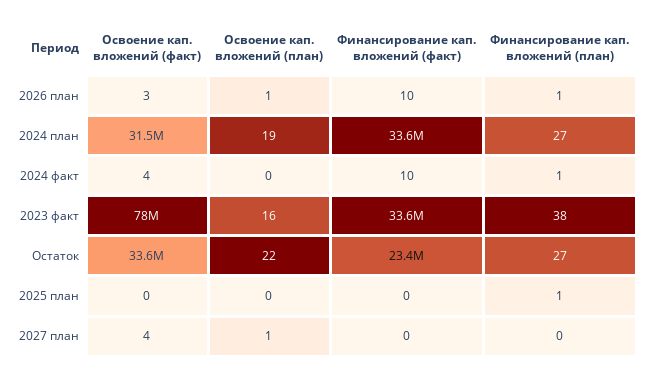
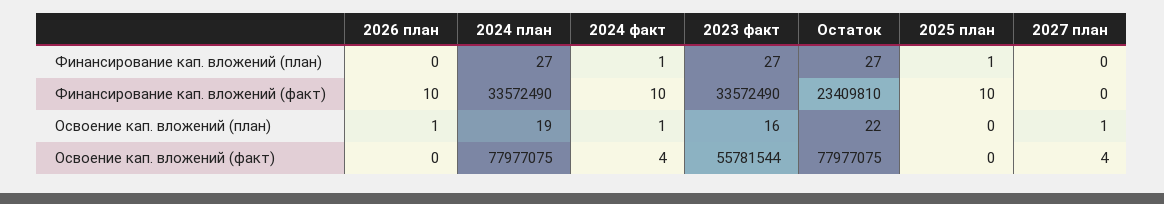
Освоение кап. вложений (факт), 2026 план: 3 -> 0
Финансирование кап. вложений (план), 2026 план: 1 -> 0
Освоение кап. вложений (факт), 2024 план: 31500000 -> 77977075
Освоение кап. вложений (план), 2024 факт: 0 -> 1
Освоение кап. вложений (факт), 2023 факт: 78000000 -> 55781544
Финансирование кап. вложений (план), 2023 факт: 38 -> 27
Освоение кап. вложений (факт), Остаток: 33600000 -> 77977075
Финансирование кап. вложений (факт), 2025 план: 0 -> 10

